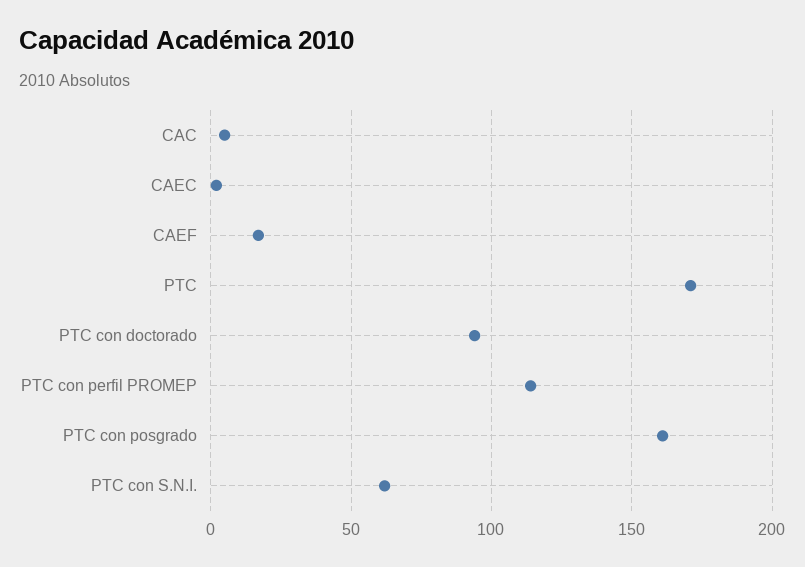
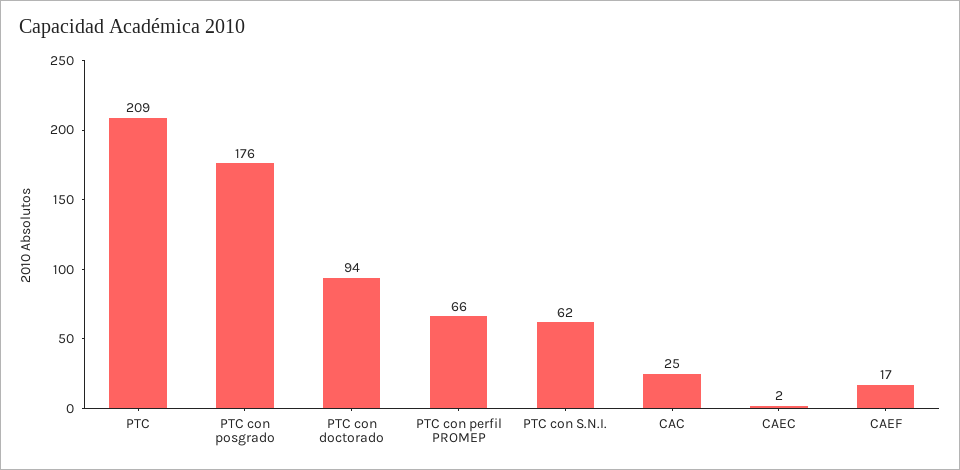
CAC: 5 -> 25
PTC: 170 -> 209
PTC con perfil PROMEP: 115 -> 66
PTC con posgrado: 160 -> 176

